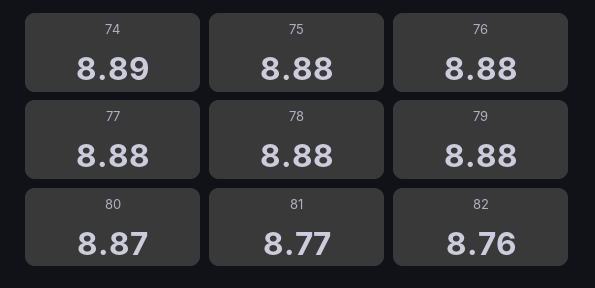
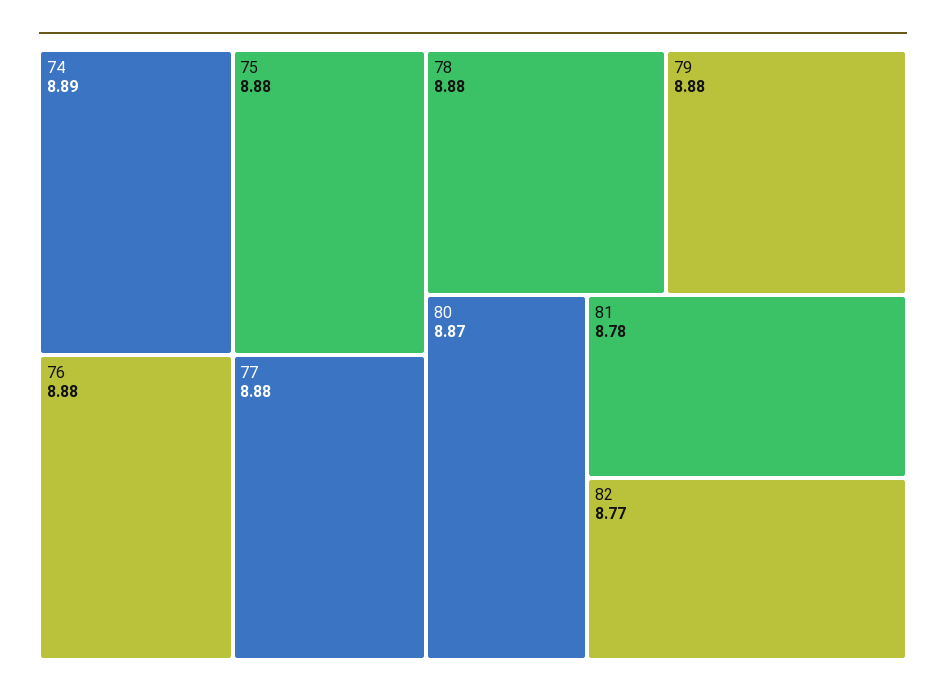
81: 8.77 -> 8.78
82: 8.76 -> 8.77

